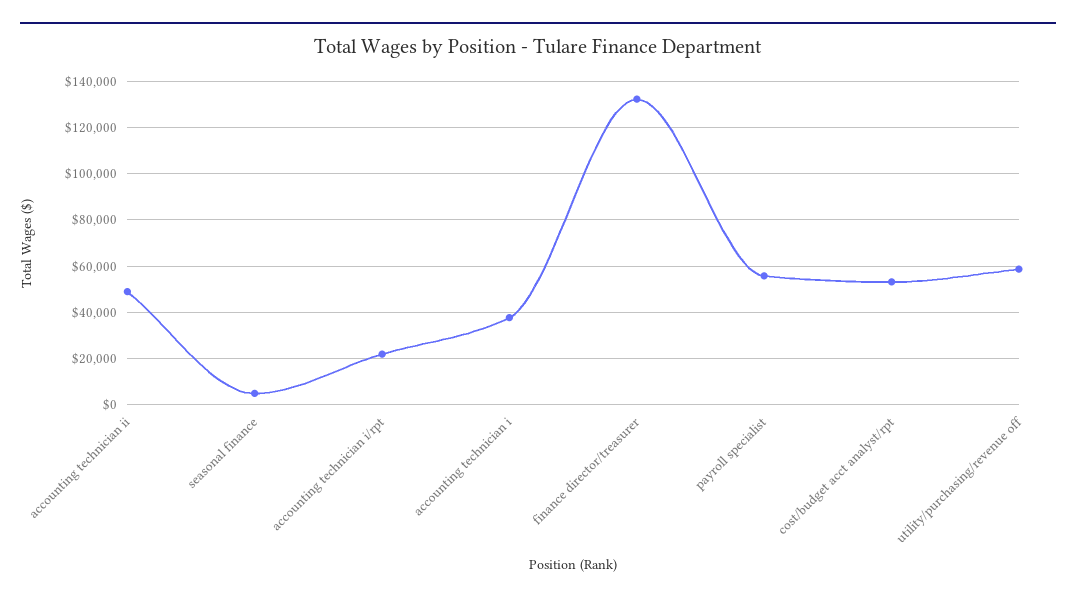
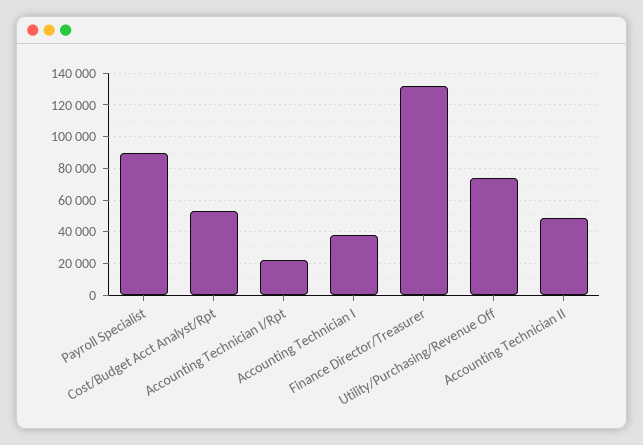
seasonal finance: 5000 -> none
payroll specialist: 55000 -> 90000
utility/purchasing/revenue off: 60000 -> 75000

